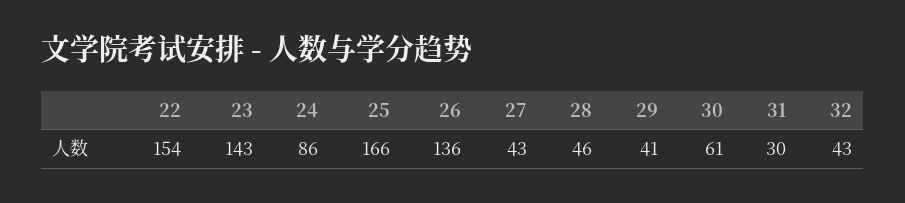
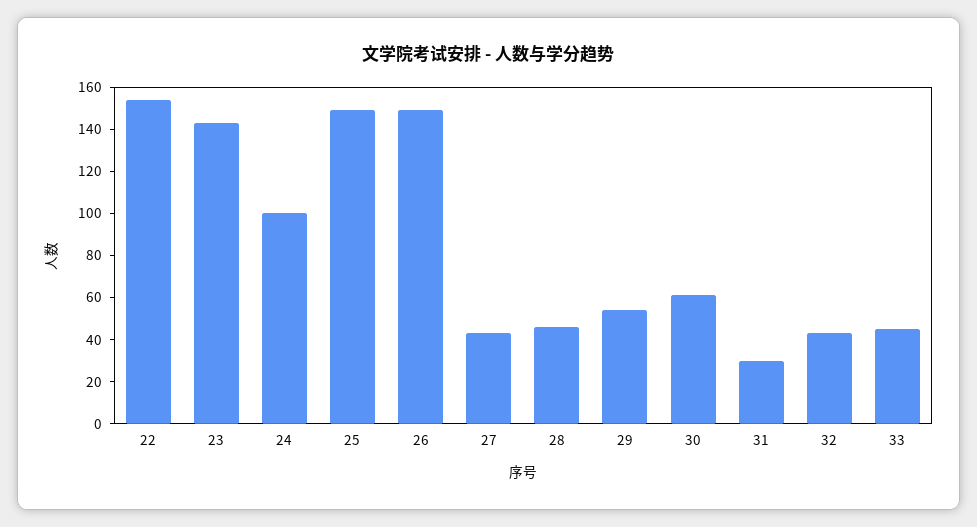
24: 86 -> 100
25: 166 -> 150
26: 136 -> 150
29: 41 -> 55
33: none -> 45

